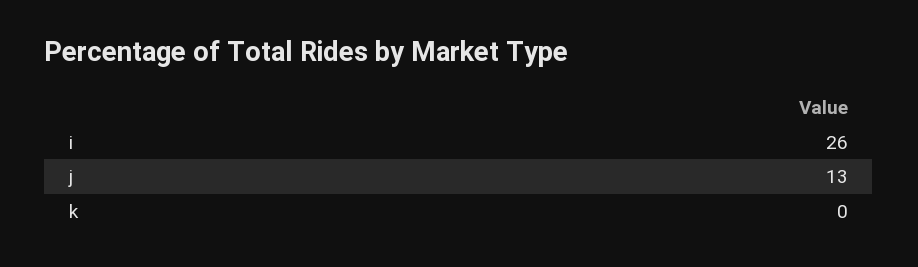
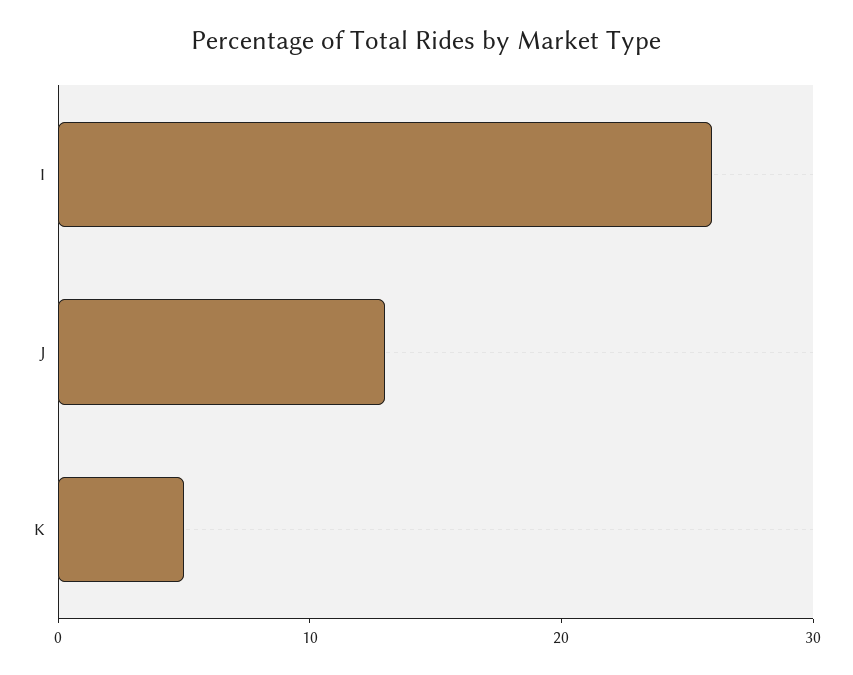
k: 0 -> 5

